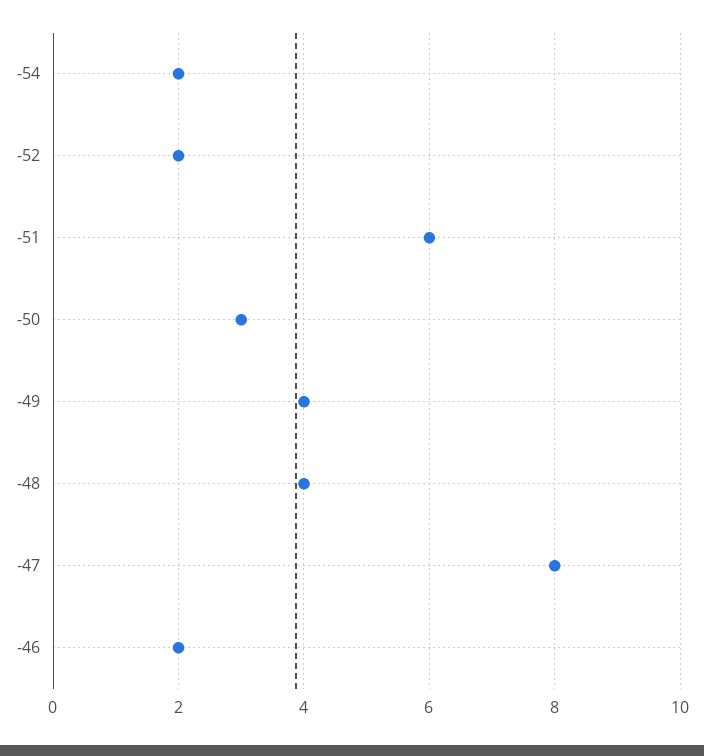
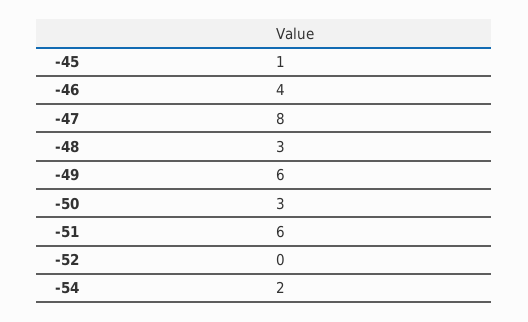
-52: 2 -> 0
-49: 4 -> 6
-48: 4 -> 3
-46: 2 -> 4
-45: none -> 1

